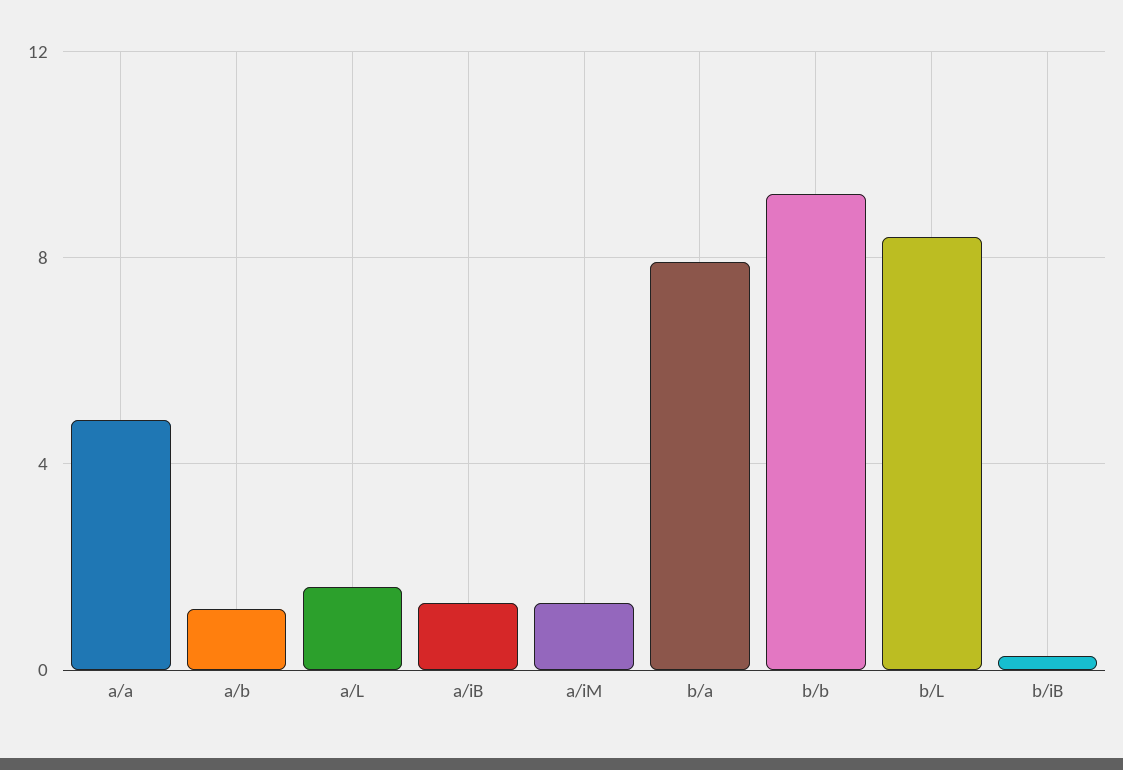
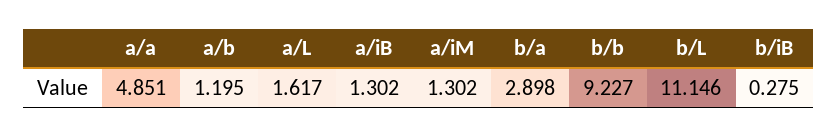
b/a: 8 -> 2.898
b/L: 8.5 -> 11.146

